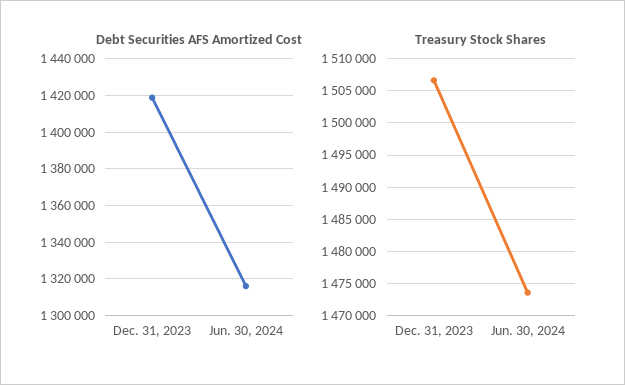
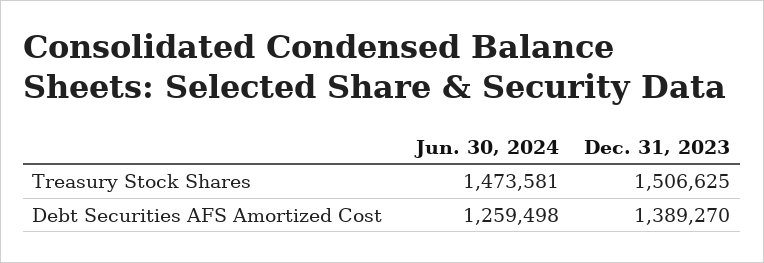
Debt Securities AFS Amortized Cost, Dec. 31, 2023: 1420000 -> 1389270
Debt Securities AFS Amortized Cost, Jun. 30, 2024: 1315000 -> 1259498

